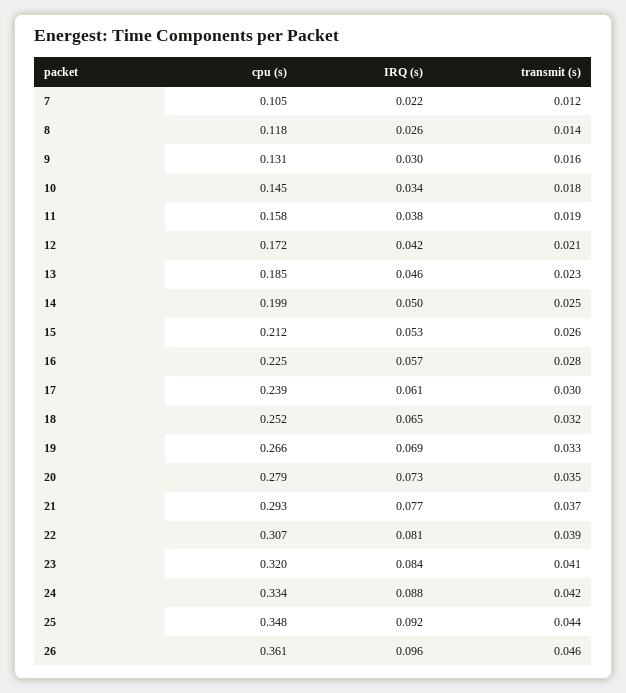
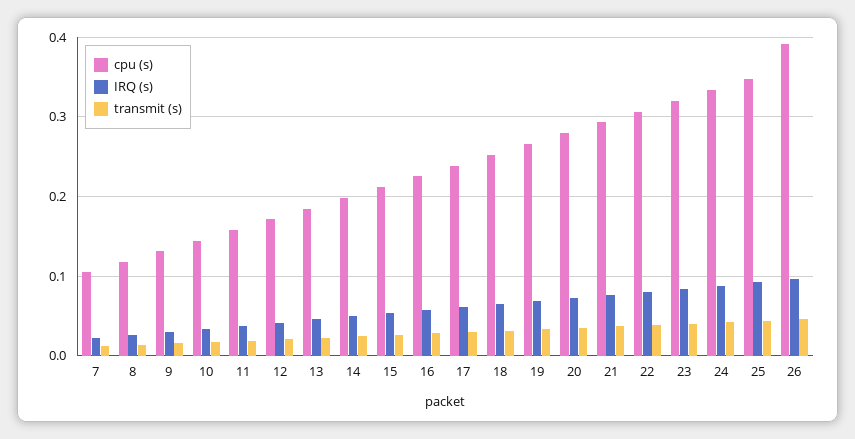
cpu (s), 26: 0.361 -> 0.39

